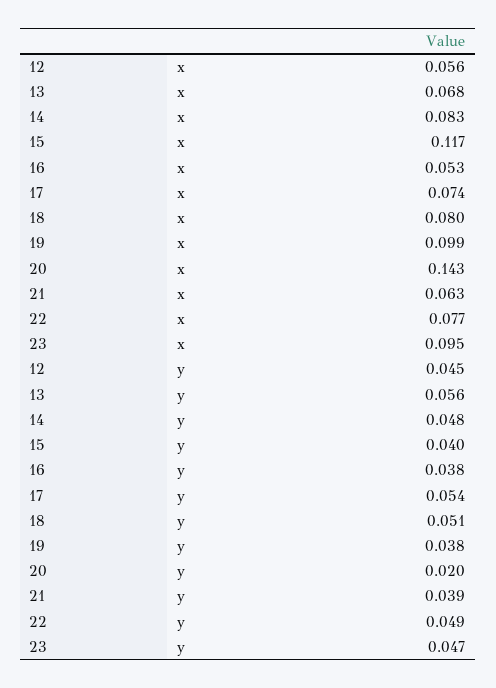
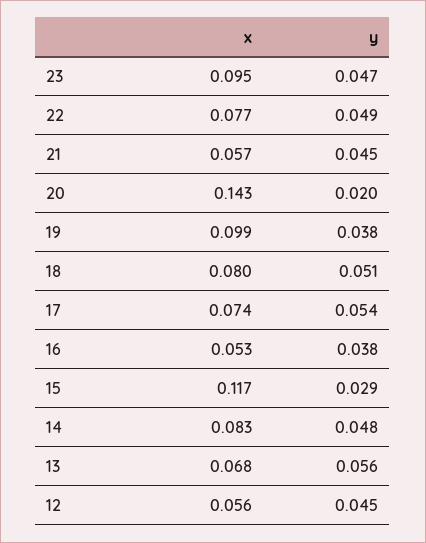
21, x: 0.063 -> 0.057
15, y: 0.04 -> 0.029
21, y: 0.039 -> 0.045

